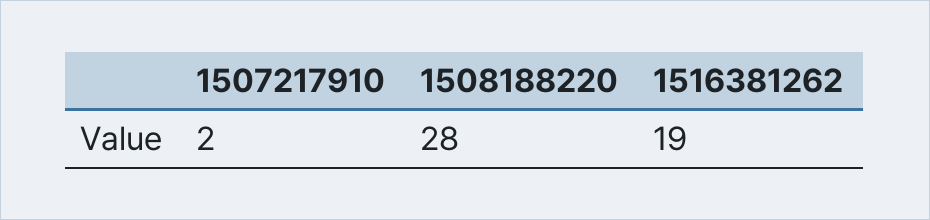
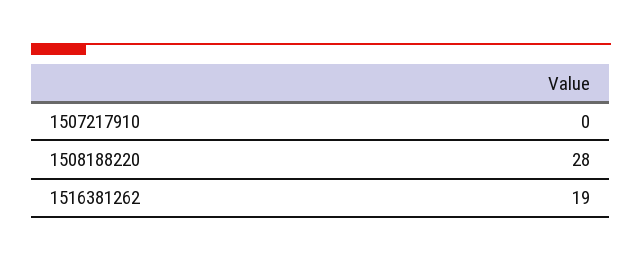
1507217910: 2 -> 0

